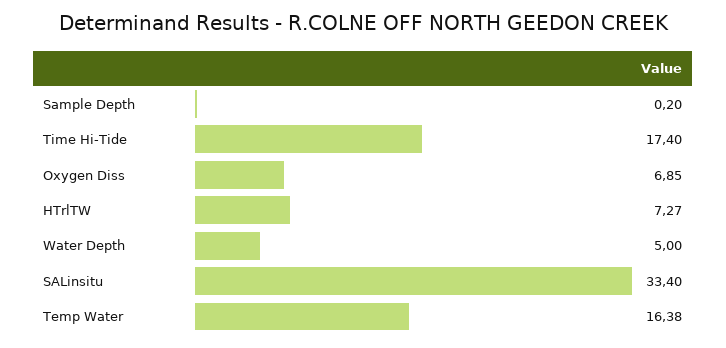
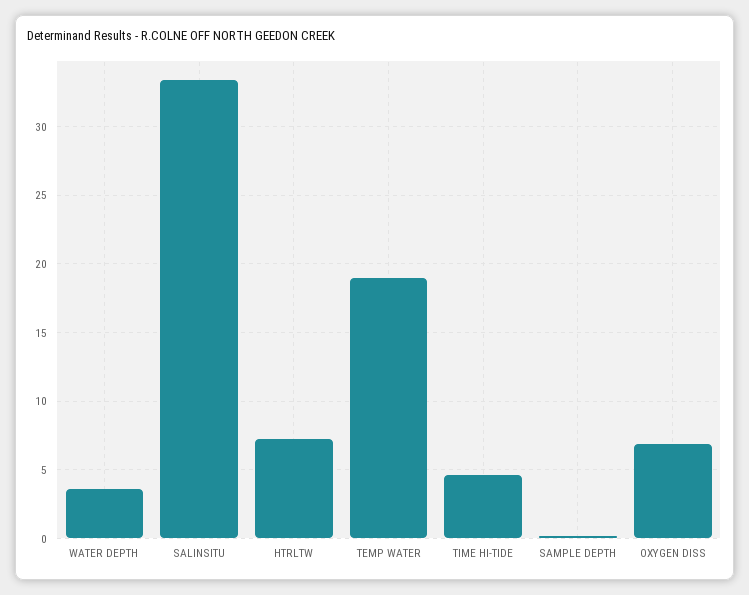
Time Hi-Tide: 17.4 -> 4.5
Water Depth: 5 -> 3.5
Temp Water: 16.38 -> 19

